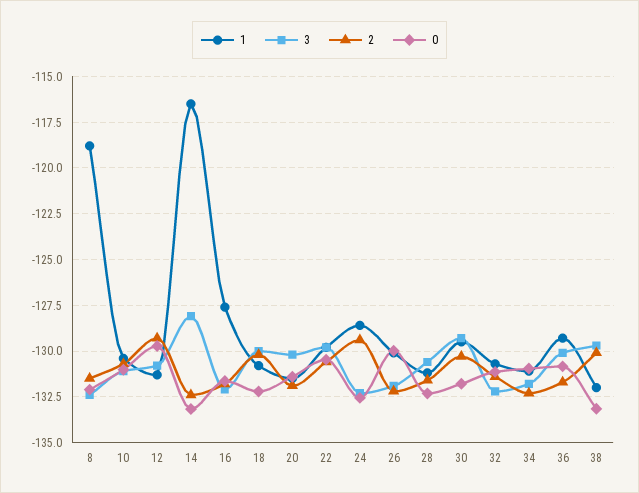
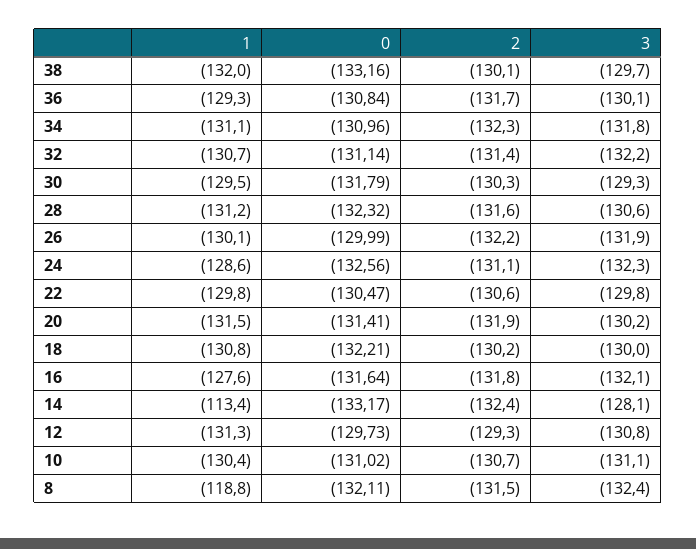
1, 14: -116.5 -> -113.4
2, 24: -129.5 -> -131.1

